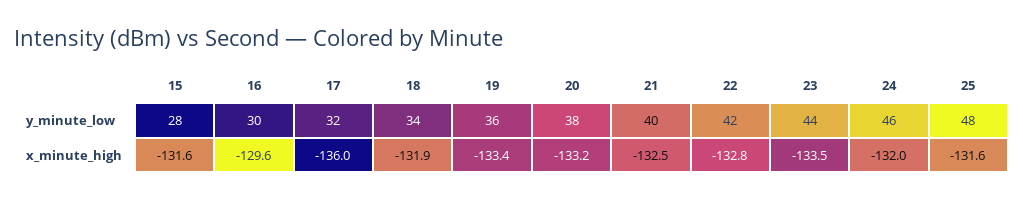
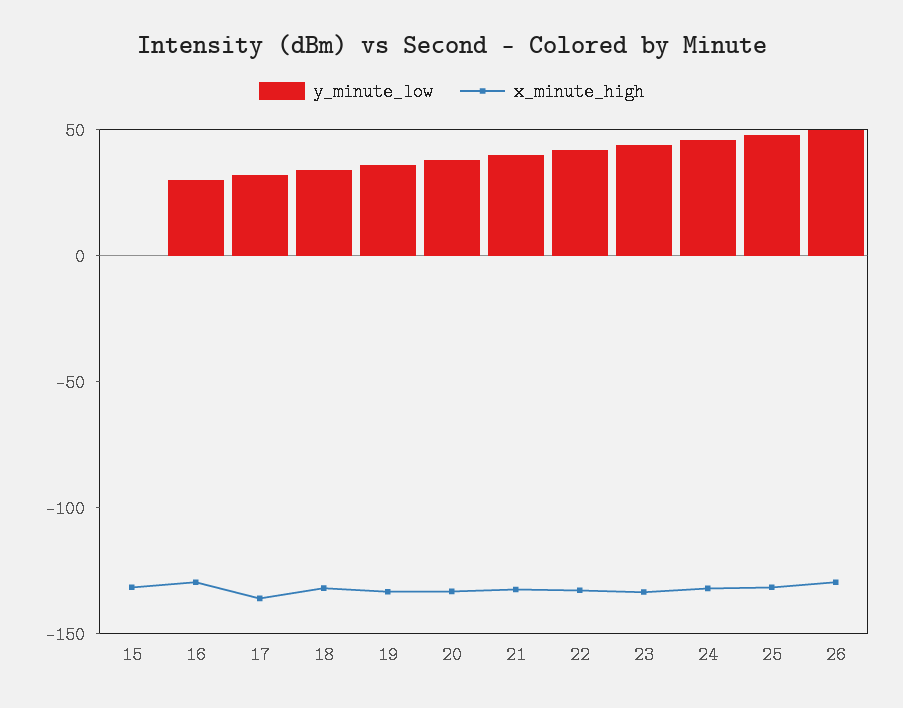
y_minute_low, 15: 28 -> 0
y_minute_low, 26: none -> 50
x_minute_high, 26: none -> -130

